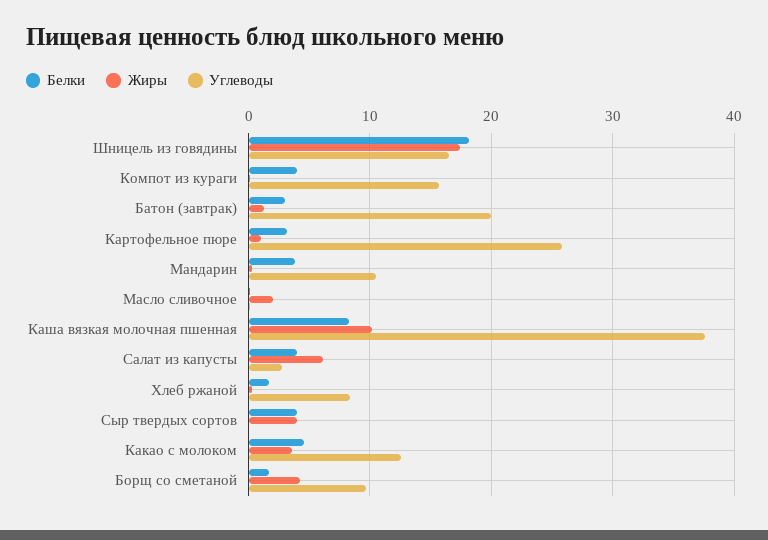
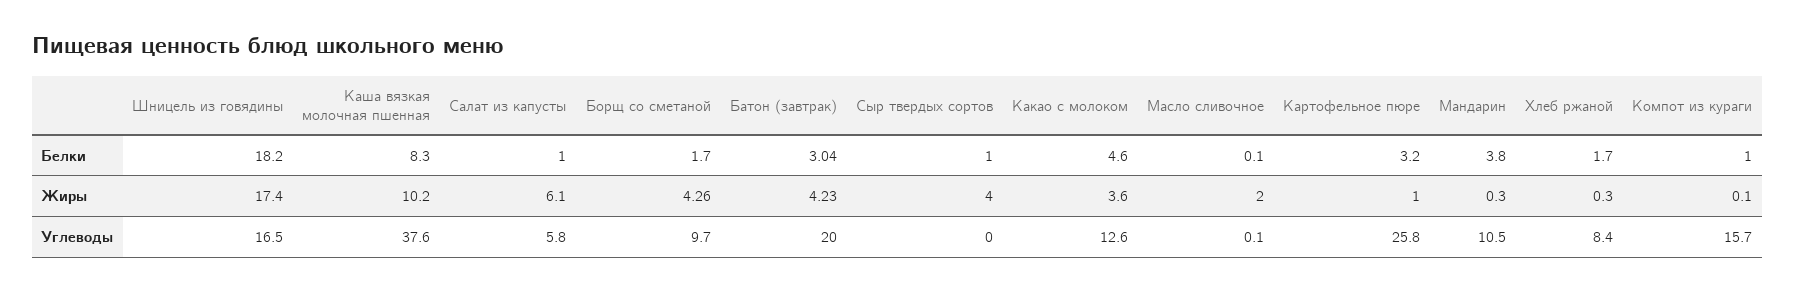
Белки, Компот из кураги: 4 -> 1
Жиры, Батон (завтрак): 1 -> 4.23
Белки, Салат из капусты: 4 -> 1
Углеводы, Салат из капусты: 3 -> 5.8
Белки, Сыр твердых сортов: 4 -> 1

